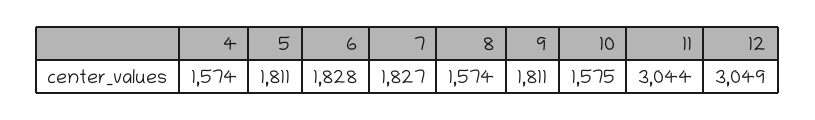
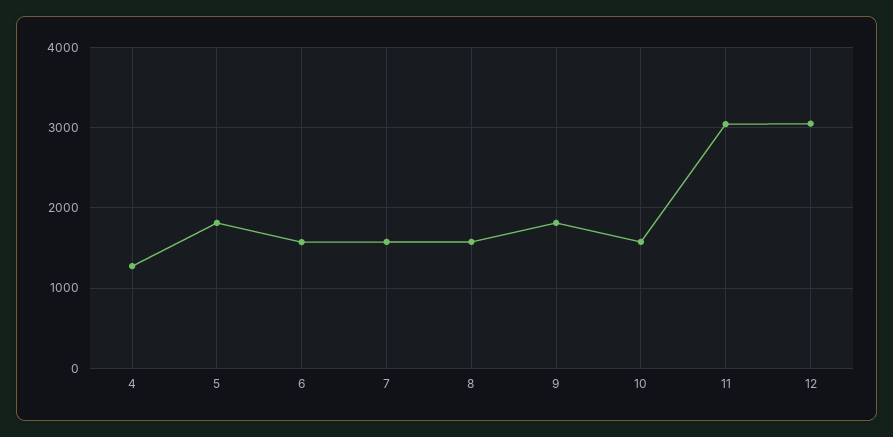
4: 1574 -> 1300
6: 1828 -> 1600
7: 1827 -> 1600

